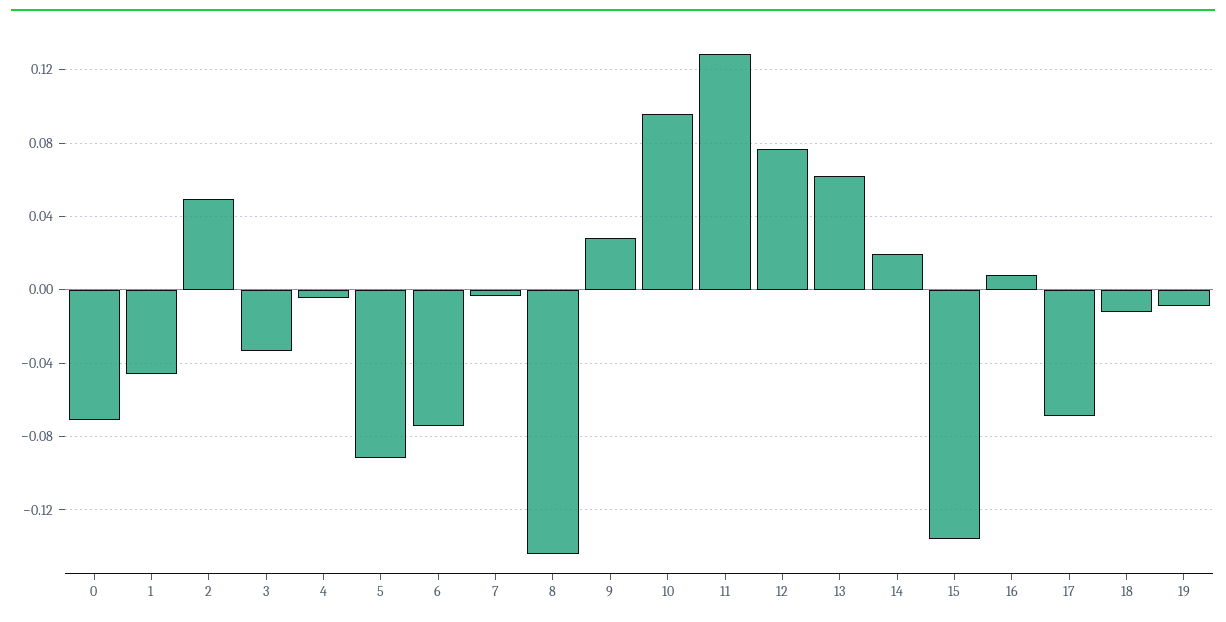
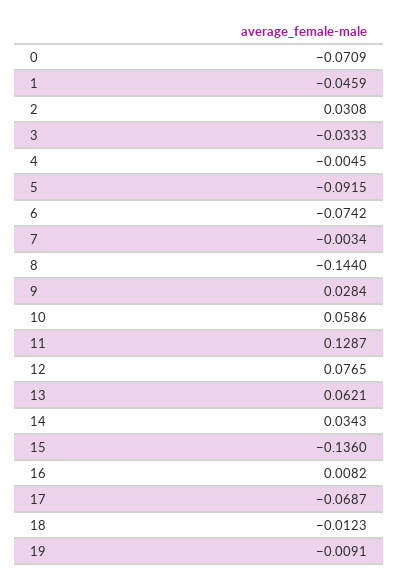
2: 0.05 -> 0.0308
10: 0.095 -> 0.0586
14: 0.02 -> 0.0343

